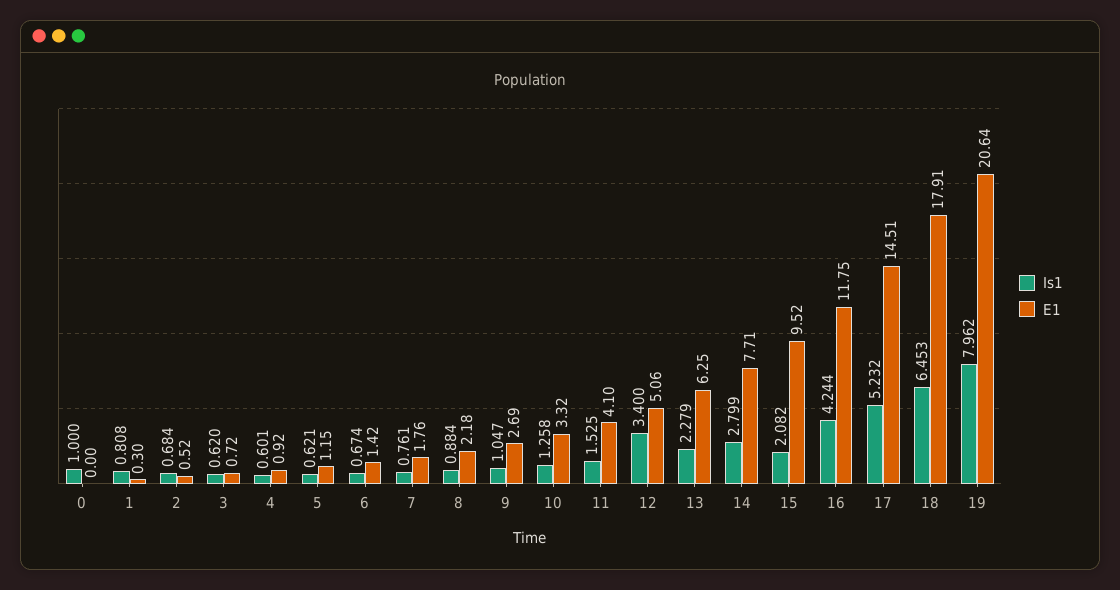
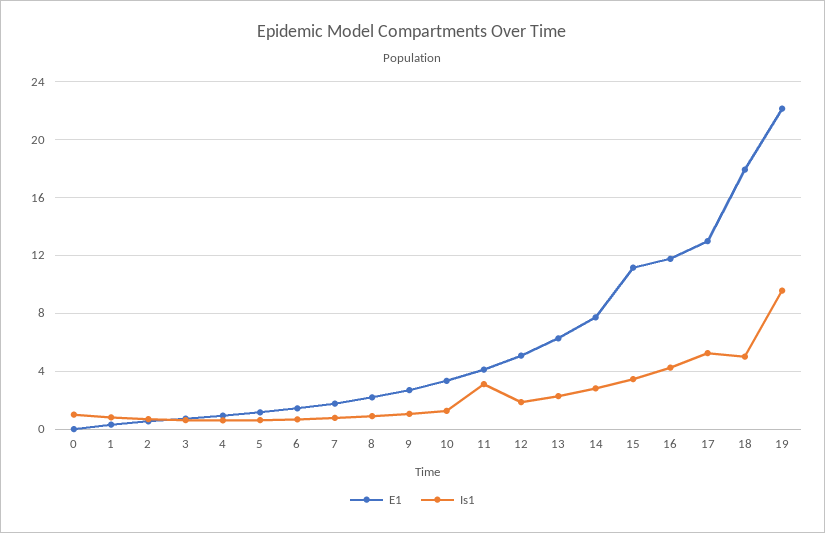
Is1, 11: 1.525 -> 3
Is1, 12: 3.4 -> 2
Is1, 15: 2.082 -> 3.5
E1, 15: 9.52 -> 11
E1, 17: 14.51 -> 13
Is1, 18: 6.453 -> 5
Is1, 19: 7.962 -> 9.5
E1, 19: 20.64 -> 22

